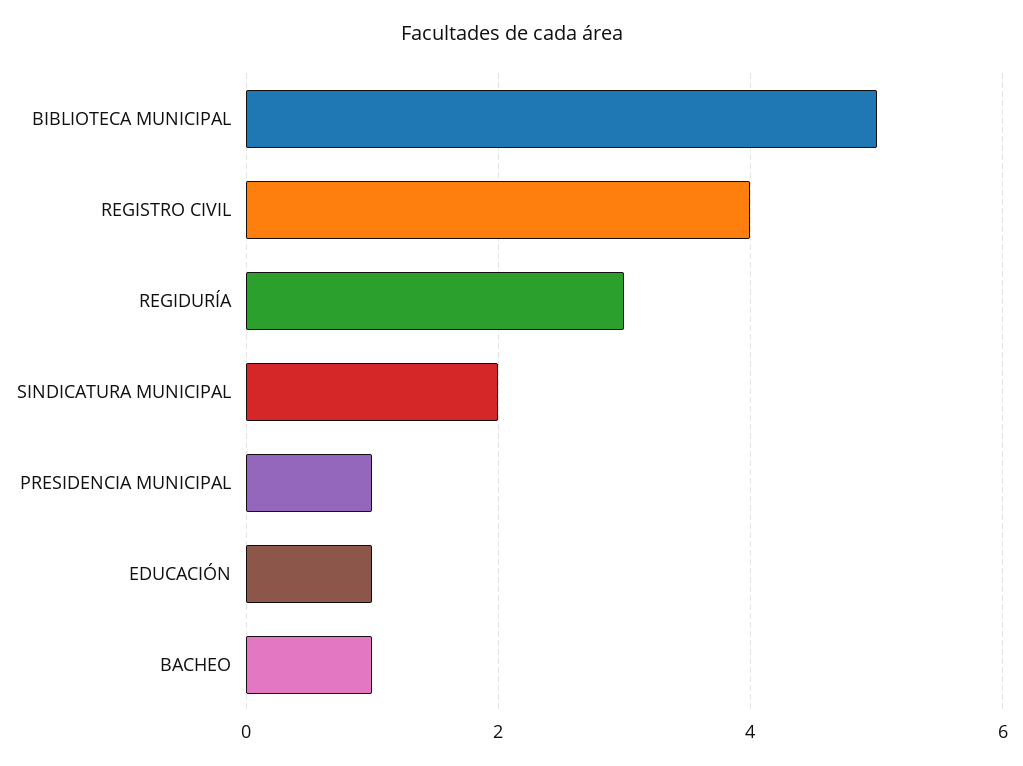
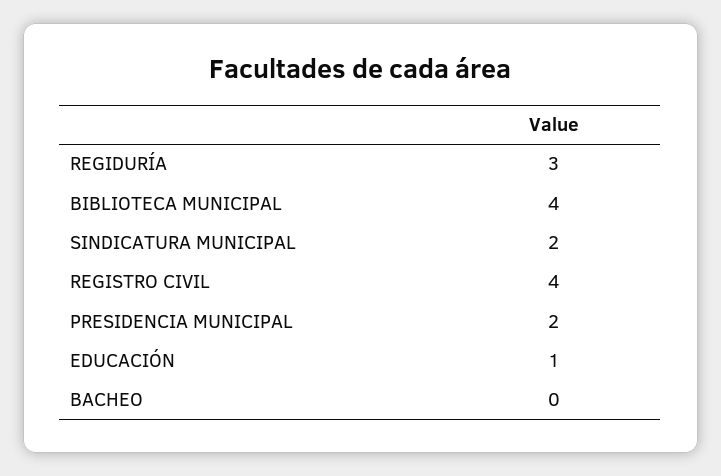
BIBLIOTECA MUNICIPAL: 5 -> 4
PRESIDENCIA MUNICIPAL: 1 -> 2
BACHEO: 1 -> 0

